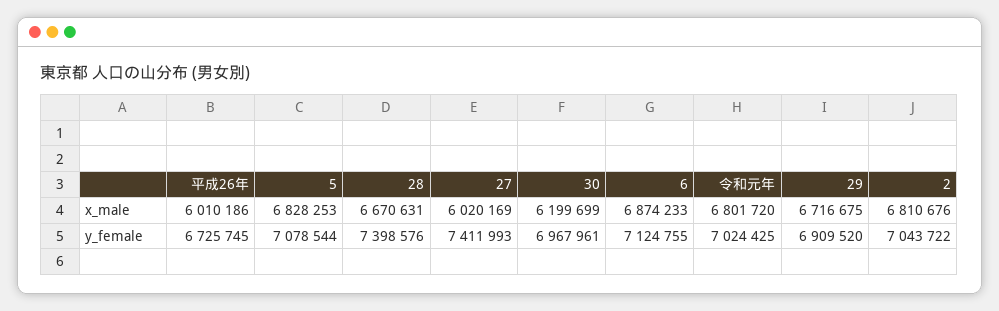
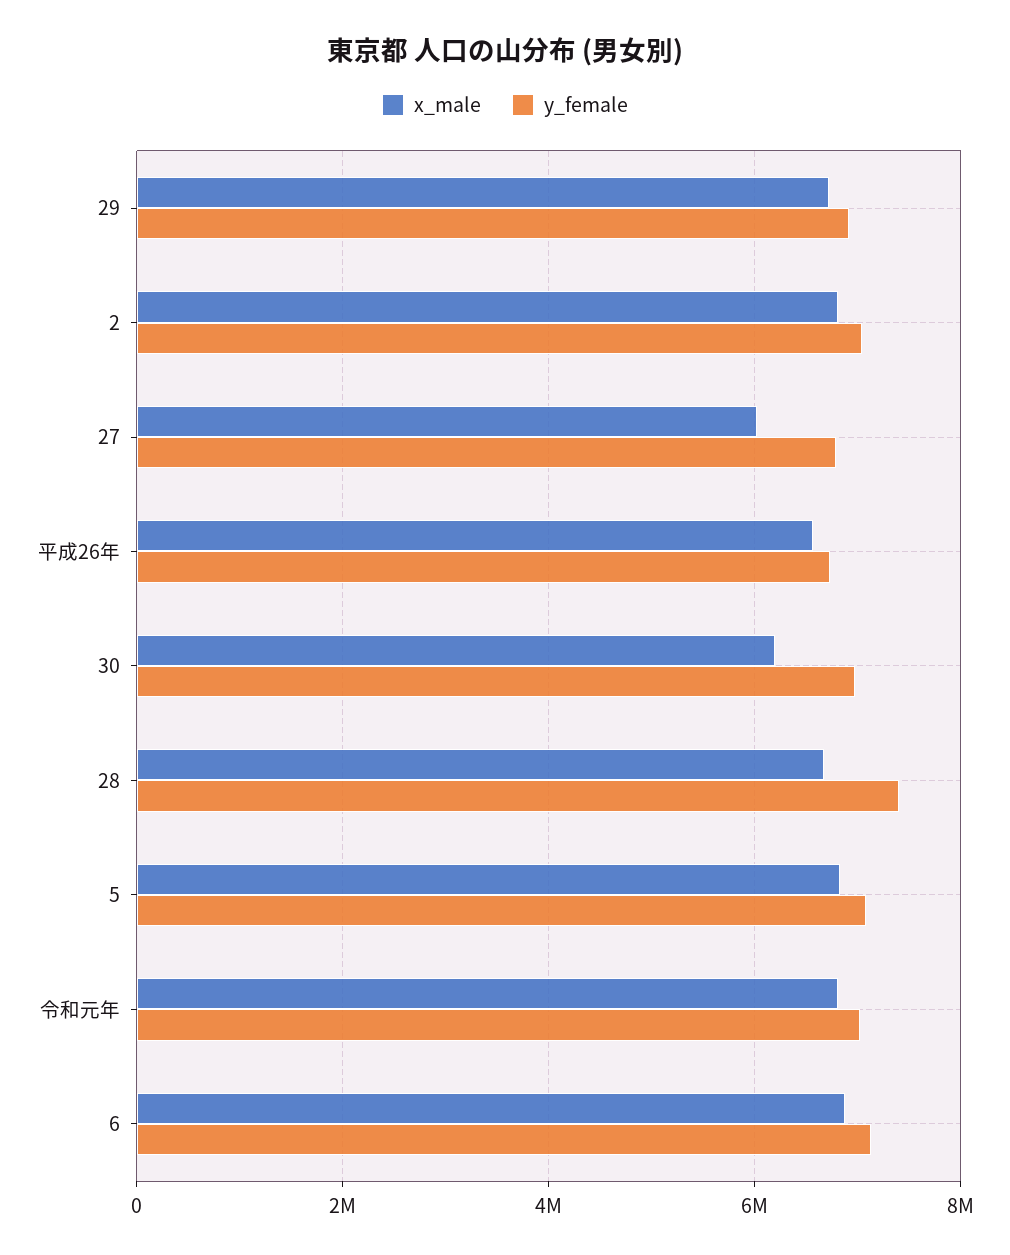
x_male, 平成26年: 6010186 -> 6600000
y_female, 27: 7411993 -> 6800000

